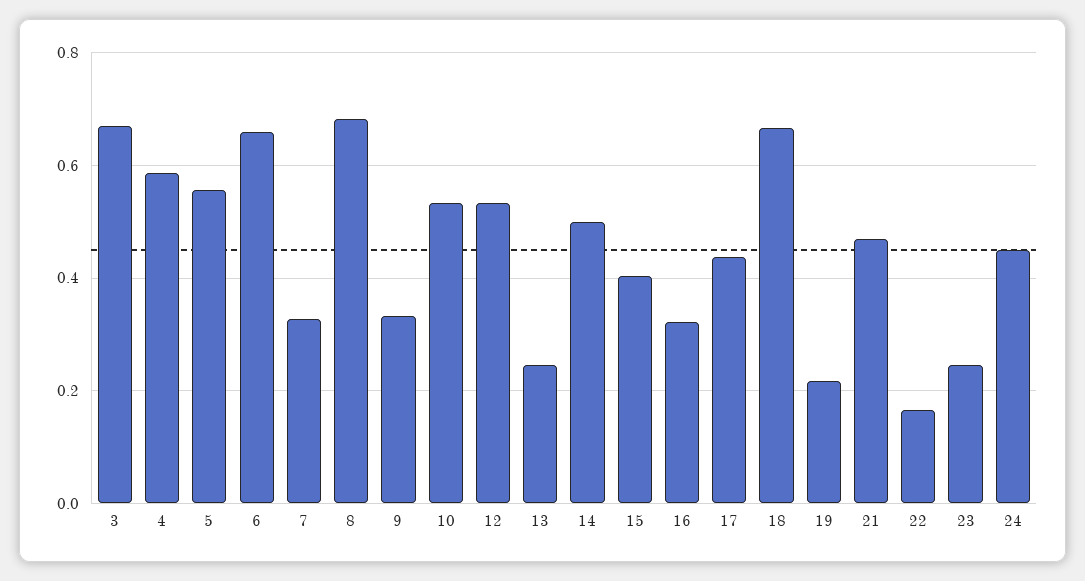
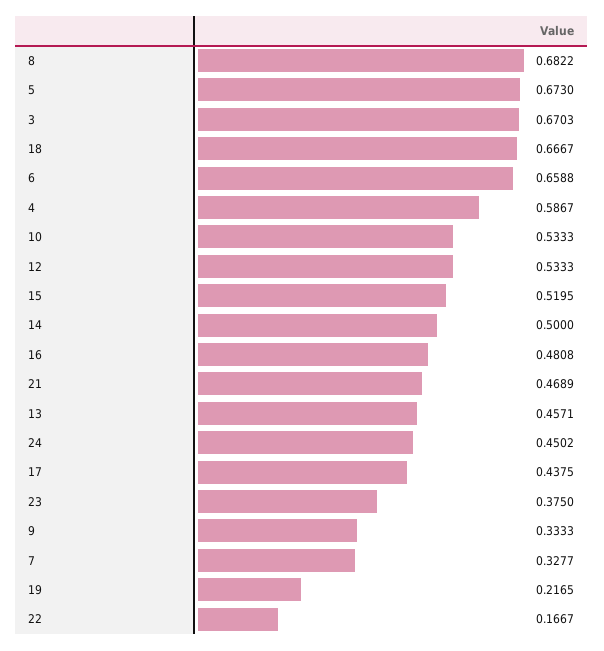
5: 0.56 -> 0.673
13: 0.24 -> 0.4571
15: 0.4 -> 0.5195
16: 0.32 -> 0.4808
23: 0.24 -> 0.375

